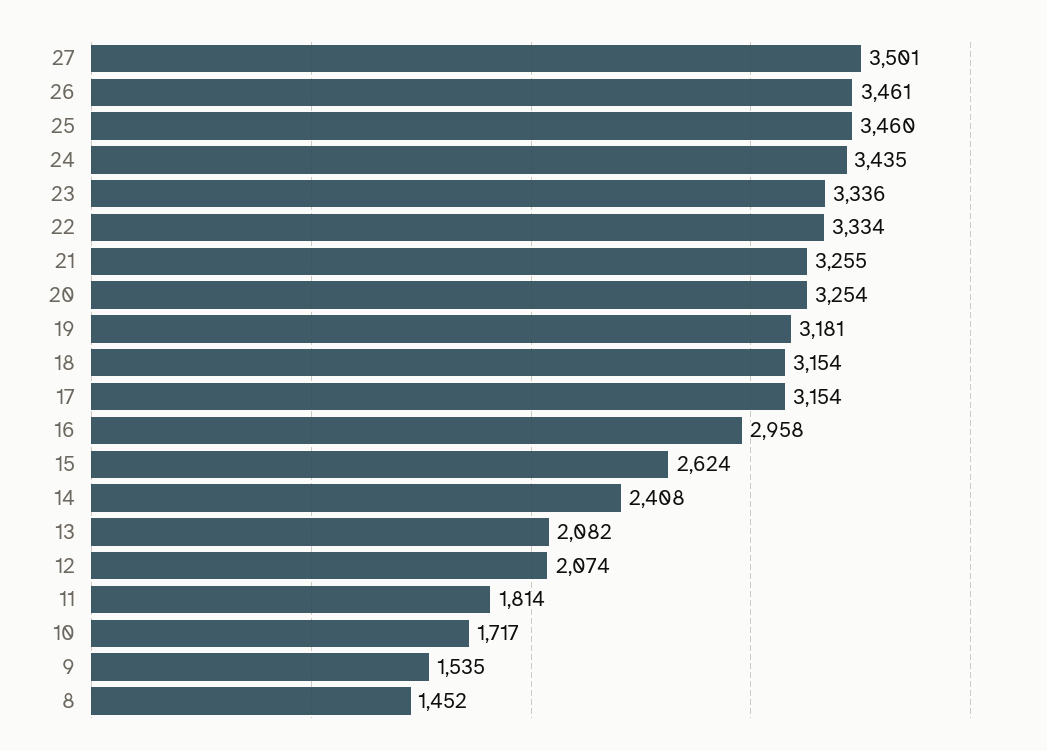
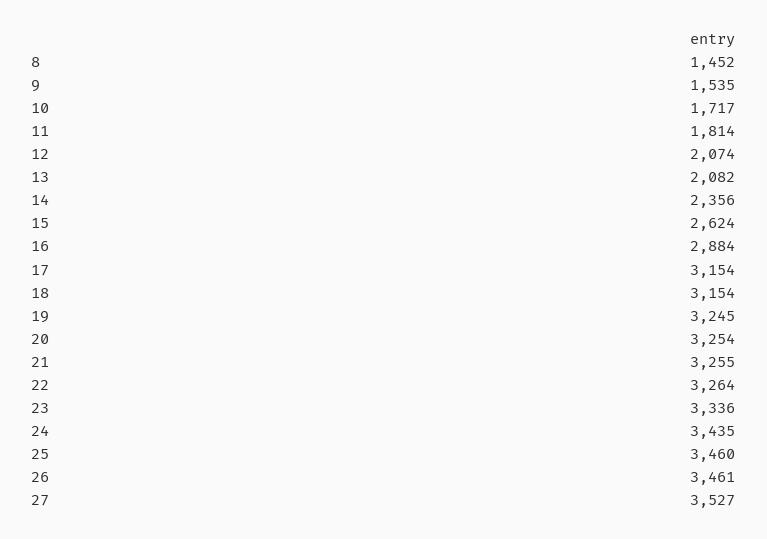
27: 3501 -> 3527
22: 3334 -> 3264
19: 3181 -> 3245
16: 2958 -> 2884
14: 2408 -> 2356

